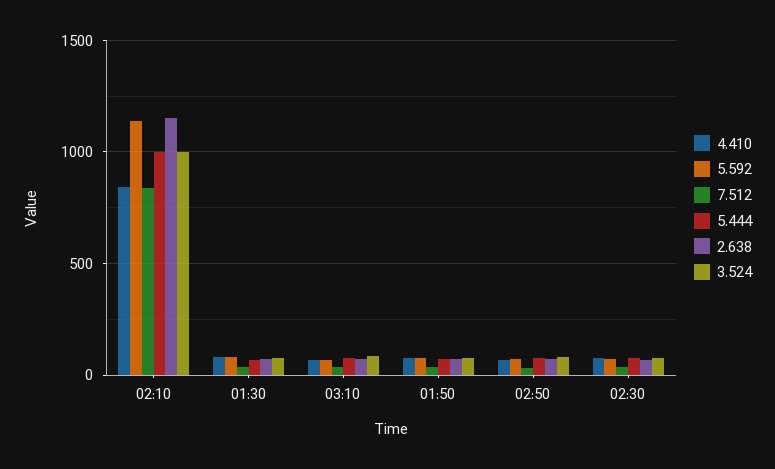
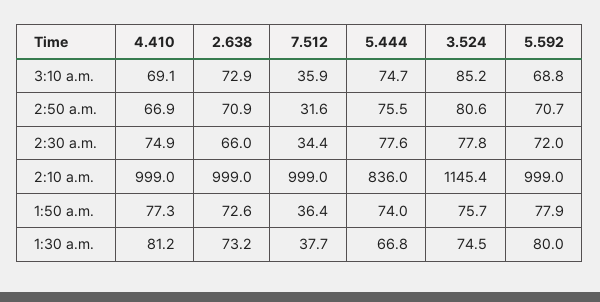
4.410, 02:10: 850 -> 999
5.592, 02:10: 1150 -> 999
7.512, 02:10: 850 -> 999
5.444, 02:10: 1000 -> 836
2.638, 02:10: 1150 -> 999
3.524, 02:10: 1000 -> 1145.4

